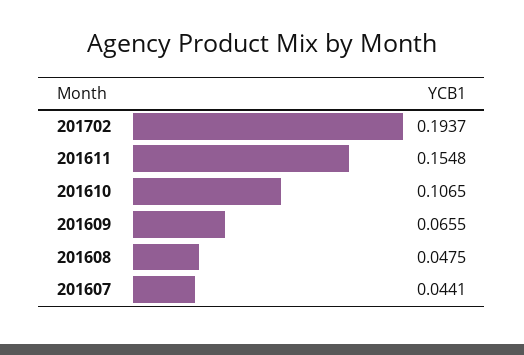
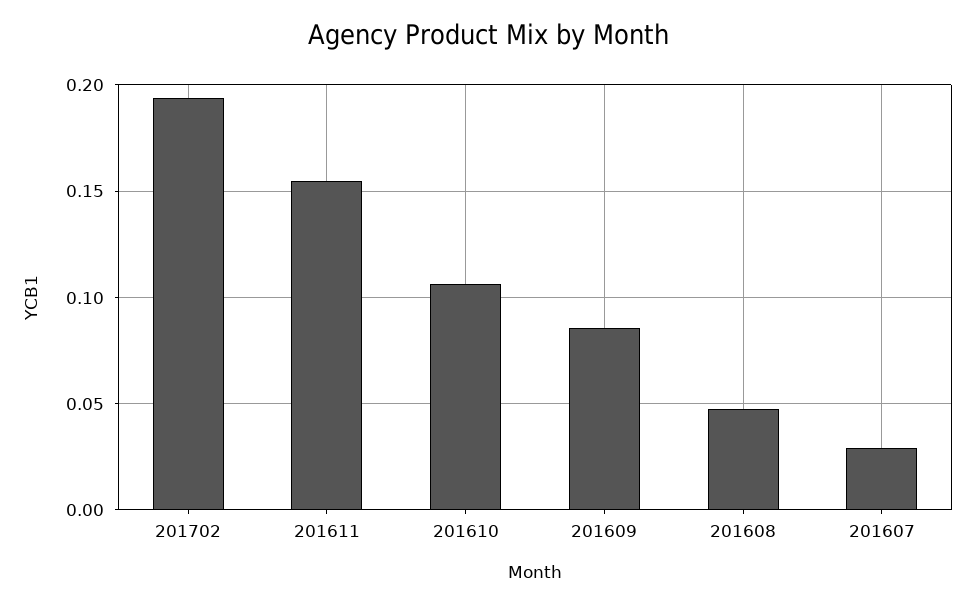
201609: 0.0655 -> 0.085
201607: 0.0441 -> 0.03

